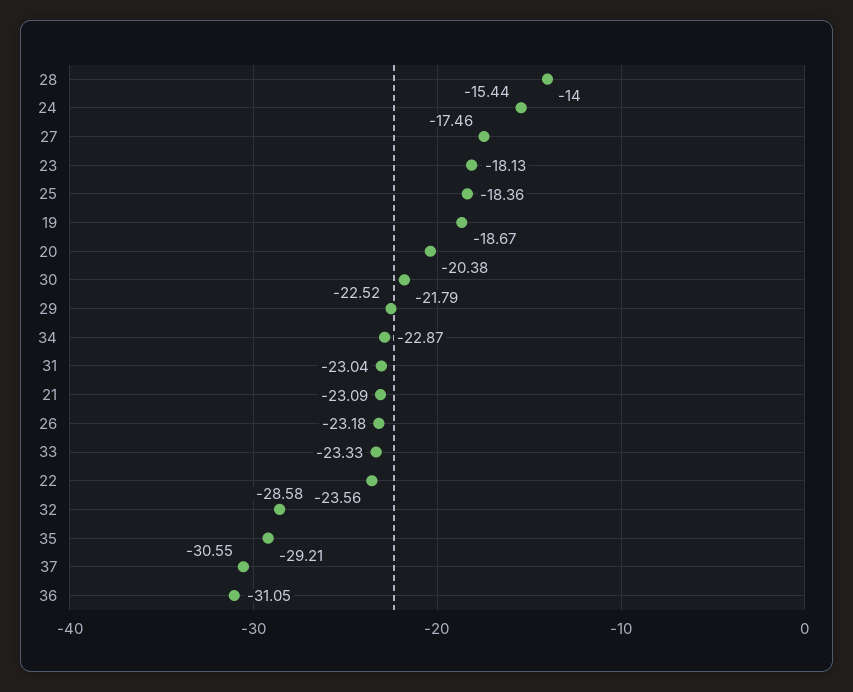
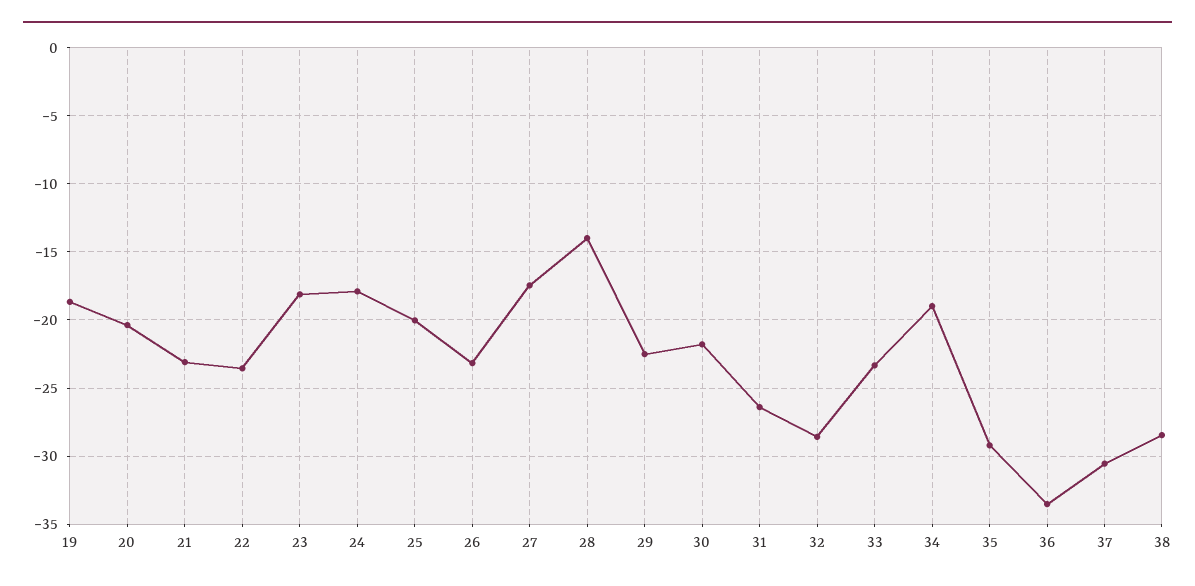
24: -15.44 -> -18
25: -18.36 -> -20
34: -22.87 -> -19
31: -23.04 -> -26.5
36: -31.05 -> -33.5
38: none -> -28.5

